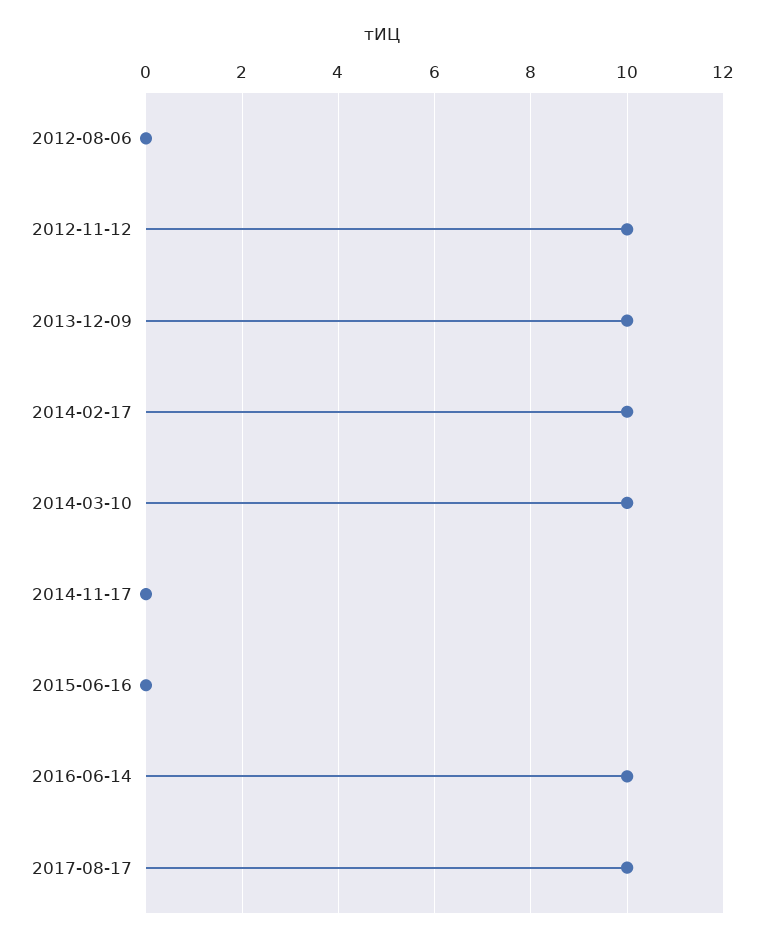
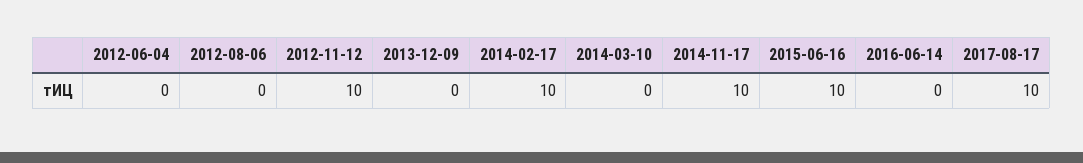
2013-12-09: 10 -> 0
2014-03-10: 10 -> 0
2014-11-17: 0 -> 10
2015-06-16: 0 -> 10
2016-06-14: 10 -> 0
2012-06-04: none -> 0

